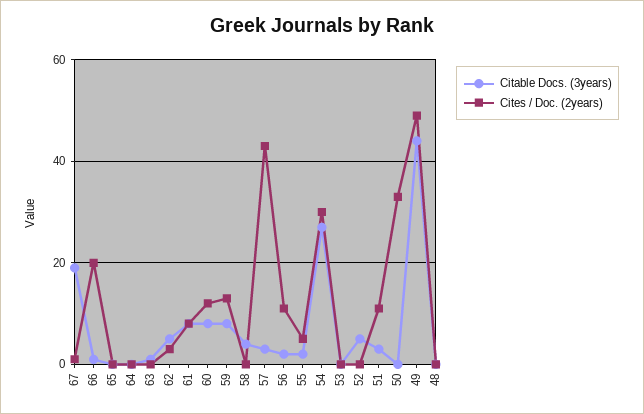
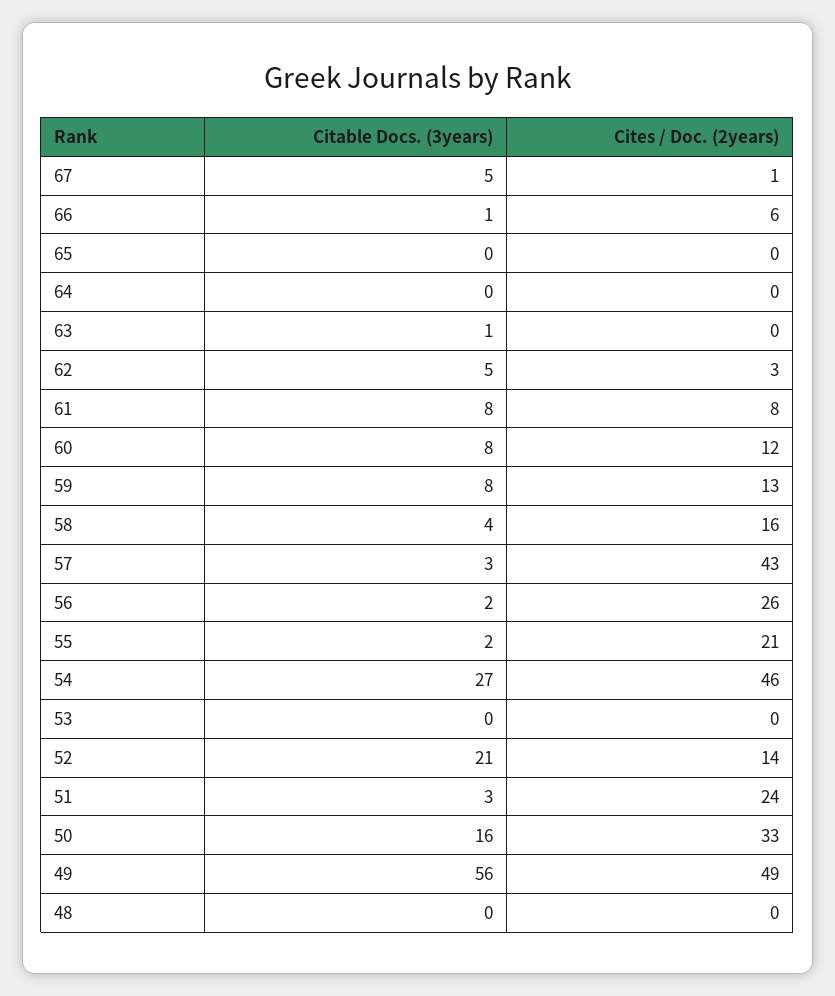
Citable Docs. (3years), 67: 20 -> 5
Cites / Doc. (2years), 66: 20 -> 6
Cites / Doc. (2years), 58: 0 -> 16
Cites / Doc. (2years), 56: 10 -> 26
Cites / Doc. (2years), 55: 5 -> 21
Cites / Doc. (2years), 54: 30 -> 46
Citable Docs. (3years), 52: 5 -> 21
Cites / Doc. (2years), 52: 0 -> 14
Cites / Doc. (2years), 51: 10 -> 24
Citable Docs. (3years), 50: 0 -> 16
Citable Docs. (3years), 49: 45 -> 56

